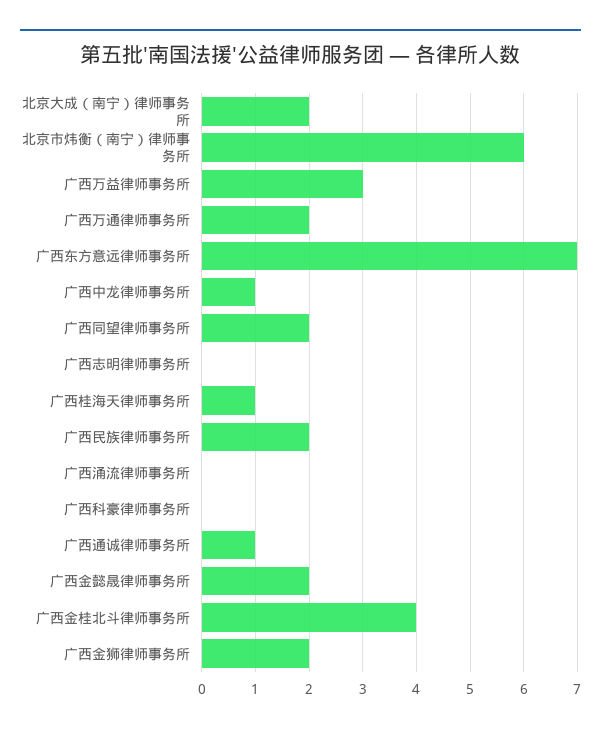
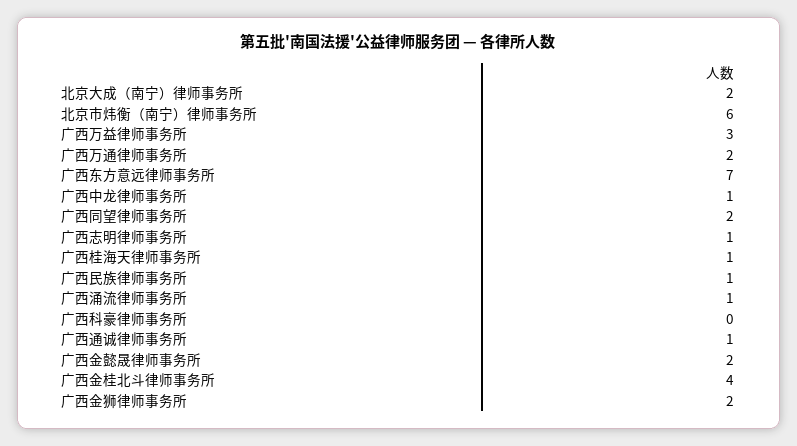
广西志明律师事务所: 0 -> 1
广西民族律师事务所: 2 -> 1
广西涌流律师事务所: 0 -> 1

